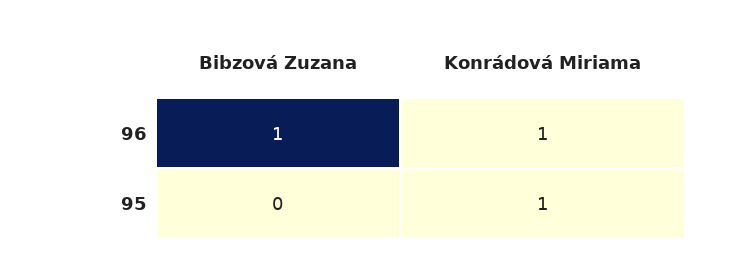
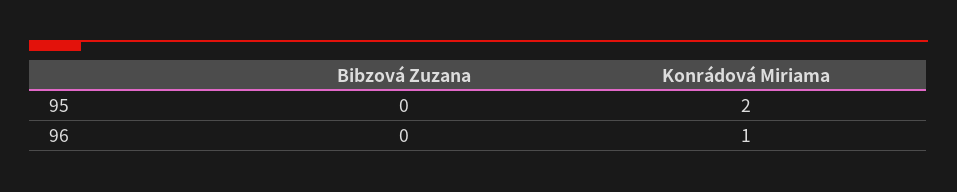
Bibzová Zuzana, 96: 1 -> 0
Konrádová Miriama, 95: 1 -> 2

